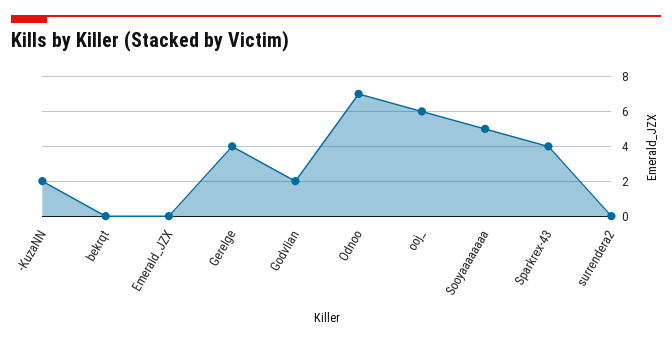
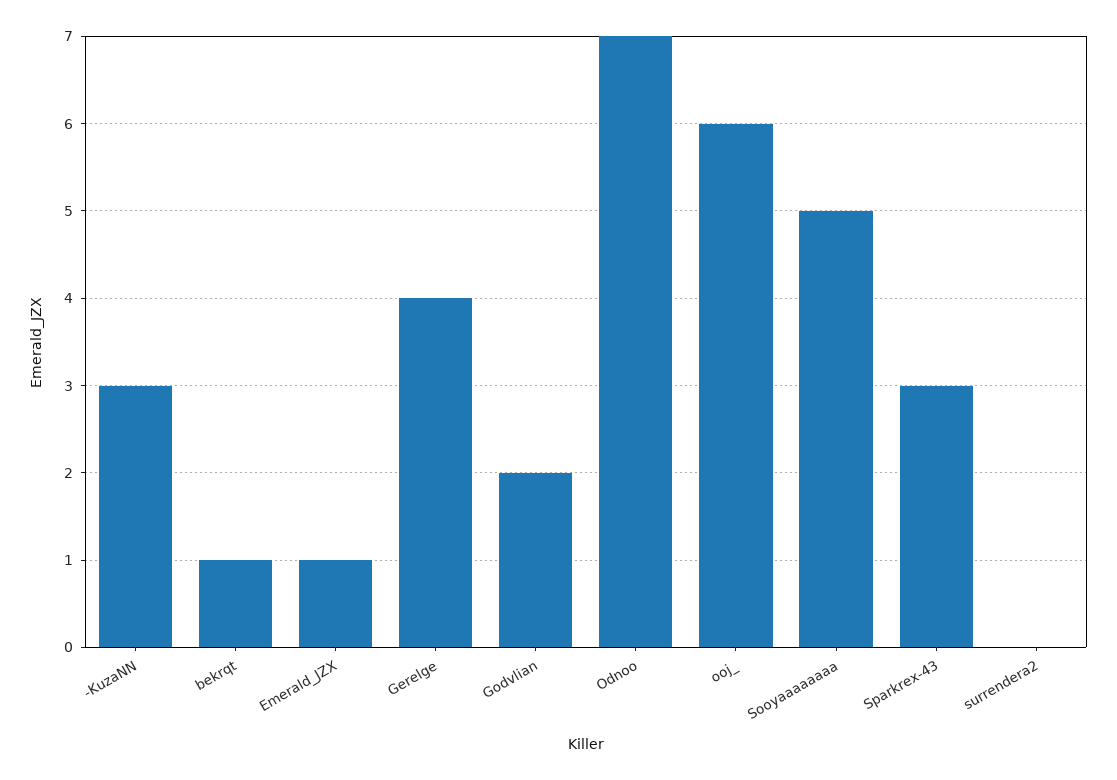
-KuzaNN: 2 -> 3
bekrqt: 0 -> 1
Emerald_JZX: 0 -> 1
Sparkrex-43: 4 -> 3

